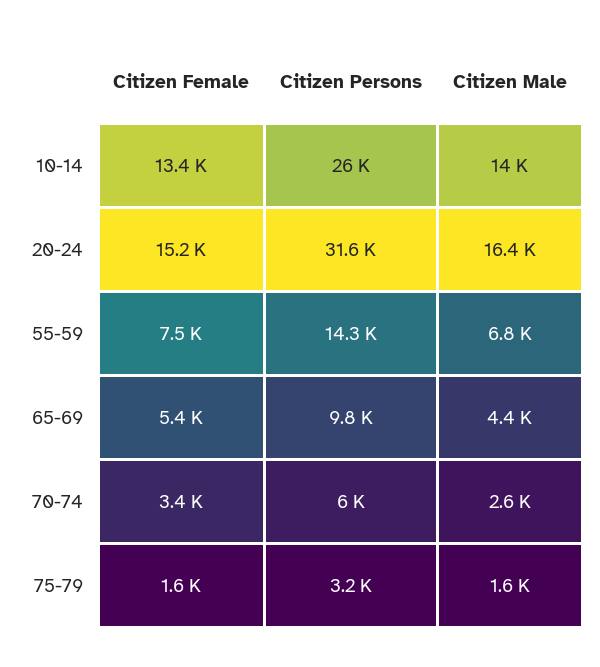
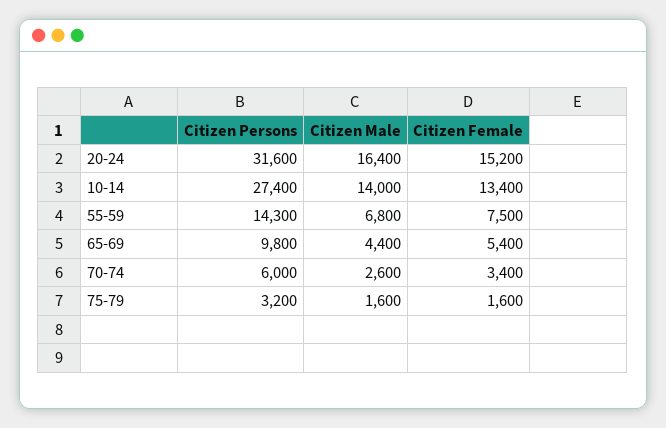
Citizen Persons, 10-14: 26000 -> 27400

